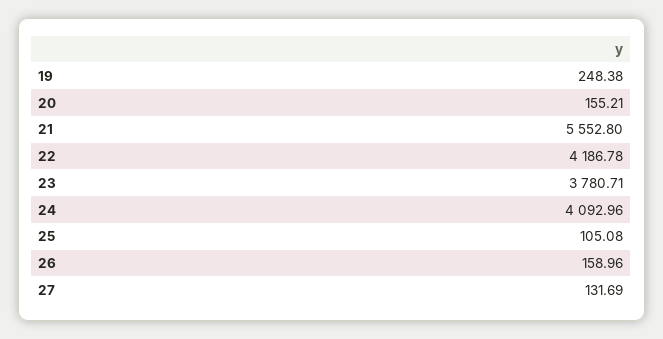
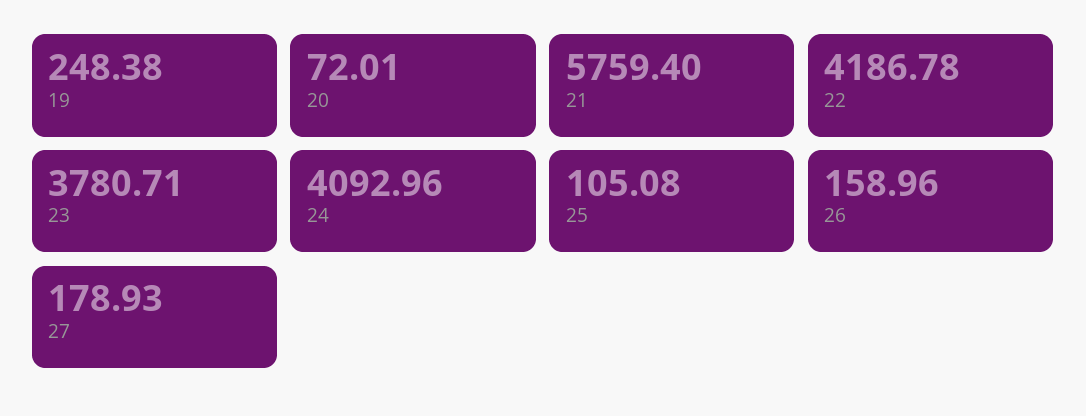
20: 155.21 -> 72.01
21: 5552.8 -> 5759.4
27: 131.69 -> 178.93

